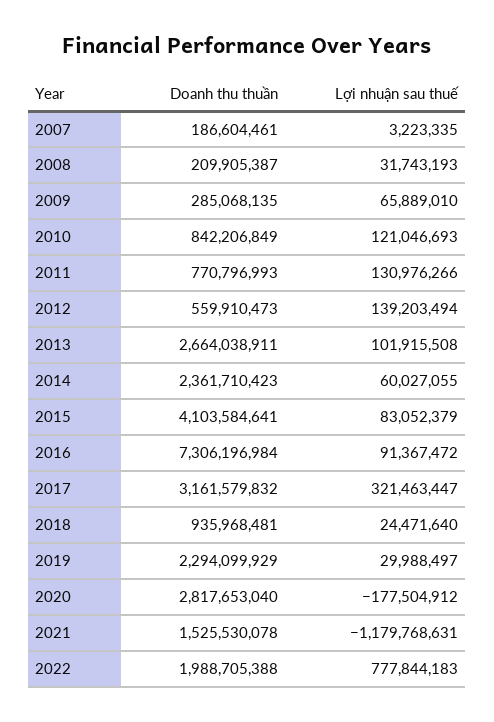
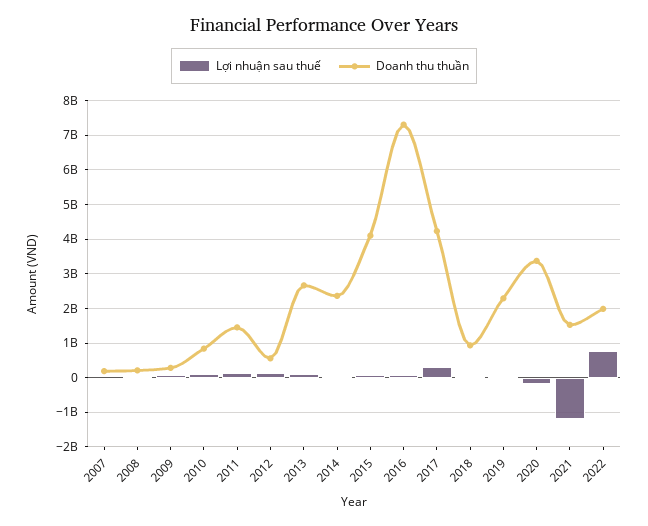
Doanh thu thuần, 2011: 770796993 -> 1400000000
Doanh thu thuần, 2017: 3161579832 -> 4200000000
Doanh thu thuần, 2020: 2817653040 -> 3400000000

